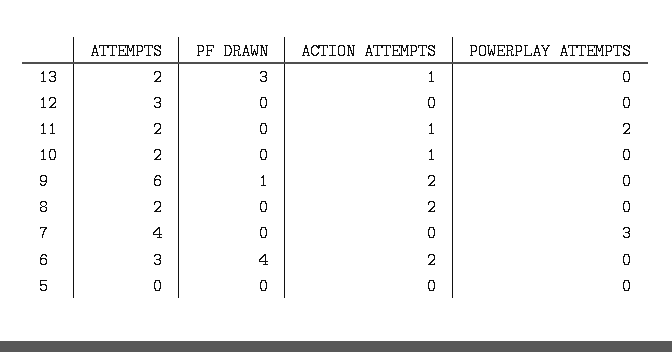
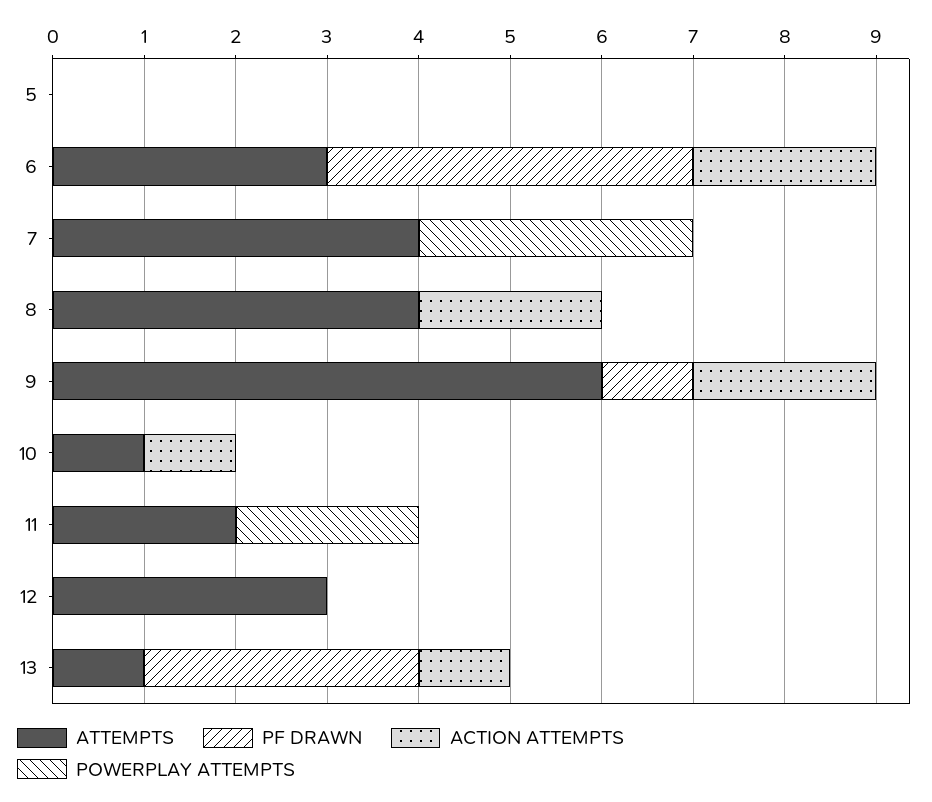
ATTEMPTS, 13: 2 -> 1
ACTION ATTEMPTS, 11: 1 -> 0
ATTEMPTS, 10: 2 -> 1
ATTEMPTS, 8: 2 -> 4

